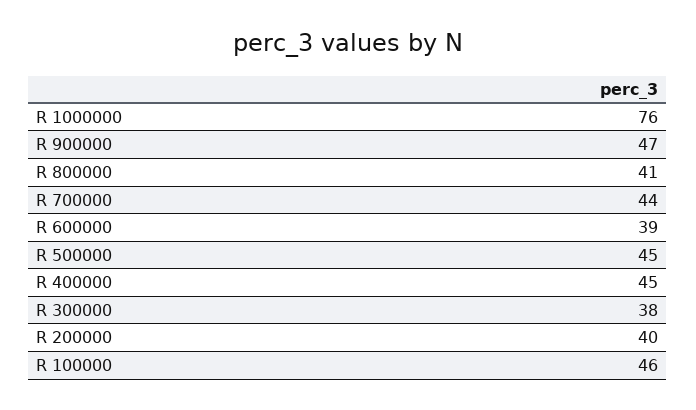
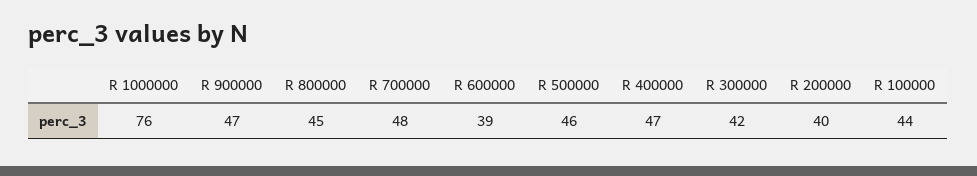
R 800000: 41 -> 45
R 700000: 44 -> 48
R 500000: 45 -> 46
R 400000: 45 -> 47
R 300000: 38 -> 42
R 100000: 46 -> 44

